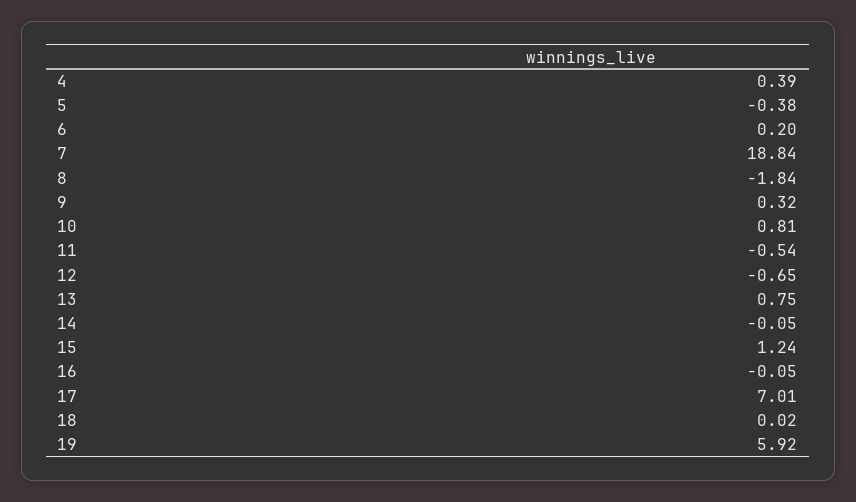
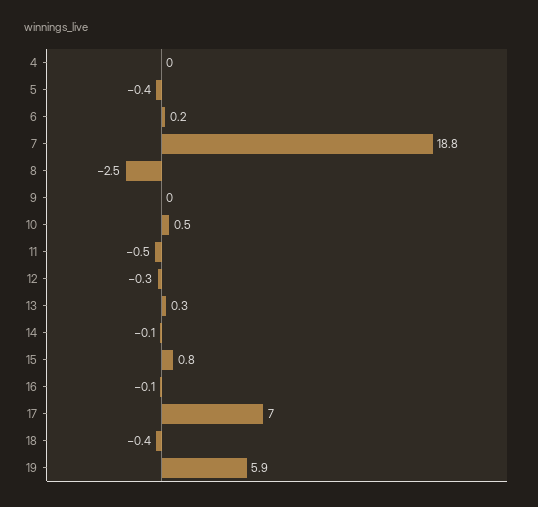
4: 0.39 -> 0
8: -1.84 -> -2.5
9: 0.32 -> 0
10: 0.81 -> 0.5
12: -0.65 -> -0.3
13: 0.75 -> 0.3
15: 1.24 -> 0.8
18: 0.02 -> -0.4

